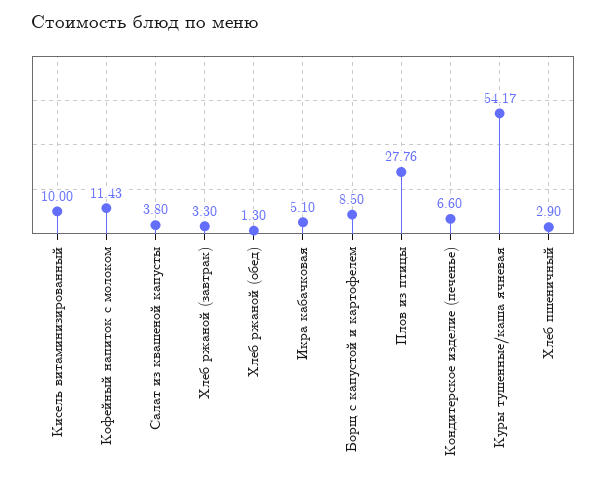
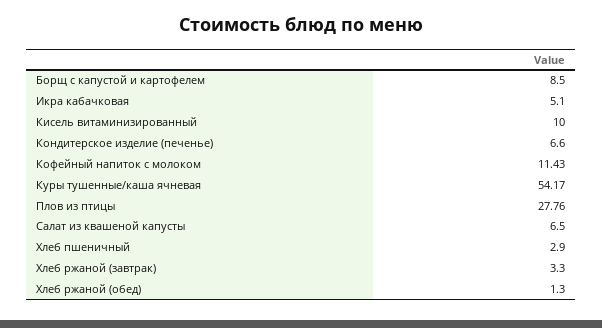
Салат из квашеной капусты: 3.8 -> 6.5

